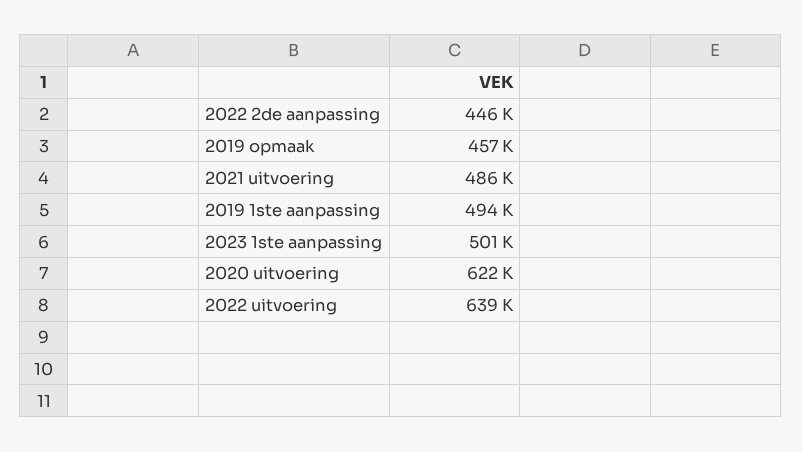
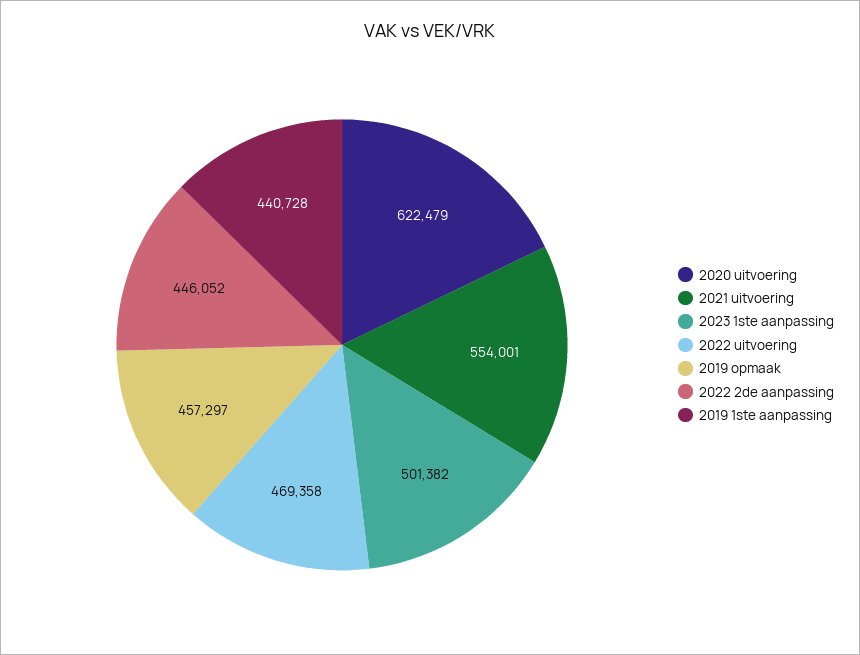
2021 uitvoering: 486000 -> 554001
2019 1ste aanpassing: 494000 -> 440728
2022 uitvoering: 639000 -> 469358

